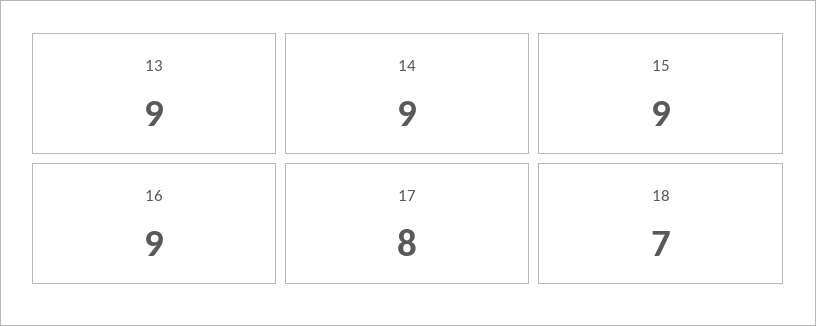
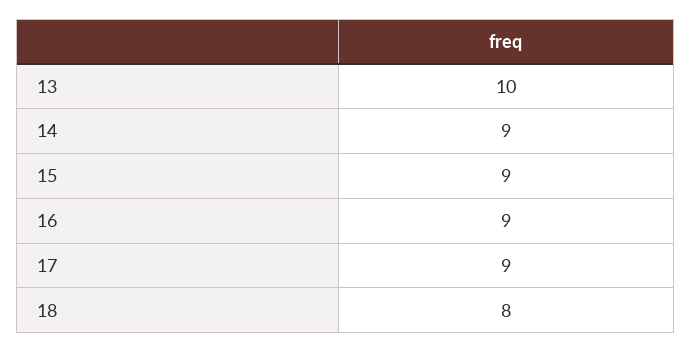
13: 9 -> 10
17: 8 -> 9
18: 7 -> 8

